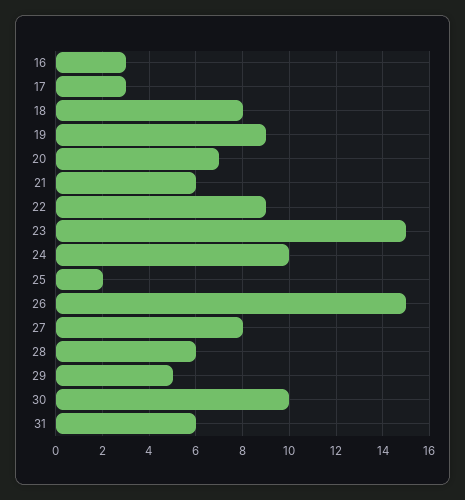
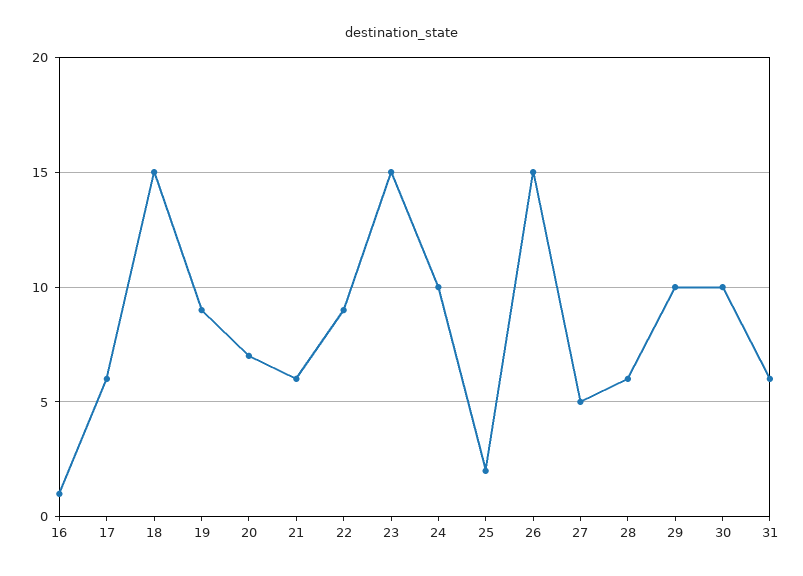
16: 3 -> 1
17: 3 -> 6
18: 8 -> 15
27: 8 -> 5
29: 5 -> 10

